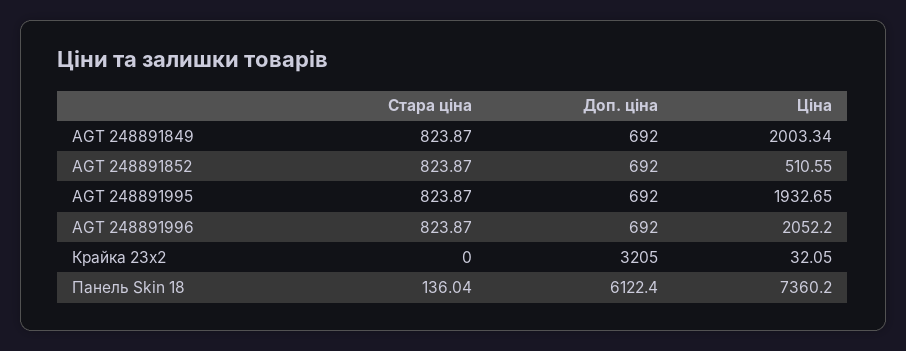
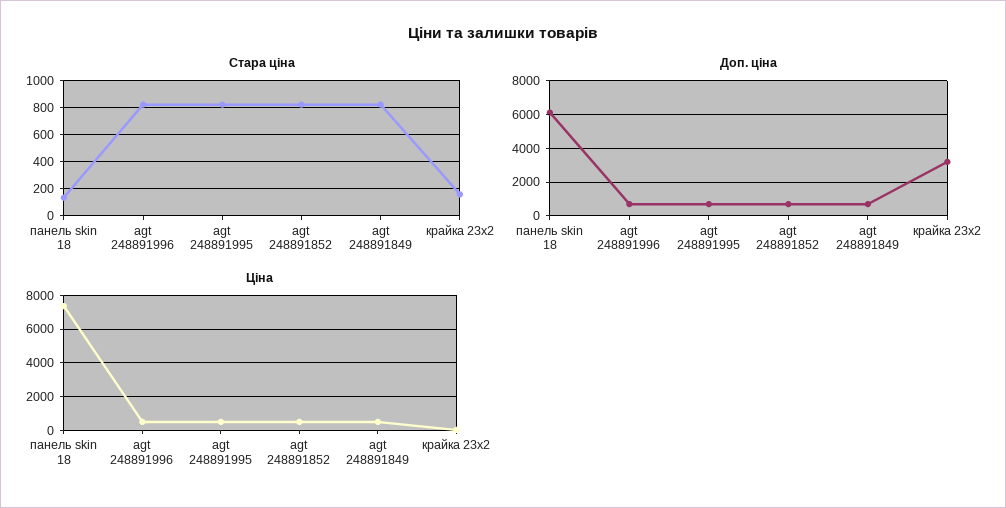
Ціна, AGT 248891849: 2003.34 -> 500
Ціна, AGT 248891995: 1932.65 -> 500
Ціна, AGT 248891996: 2052.2 -> 500
Стара ціна, Крайка 23x2: 0 -> 150

